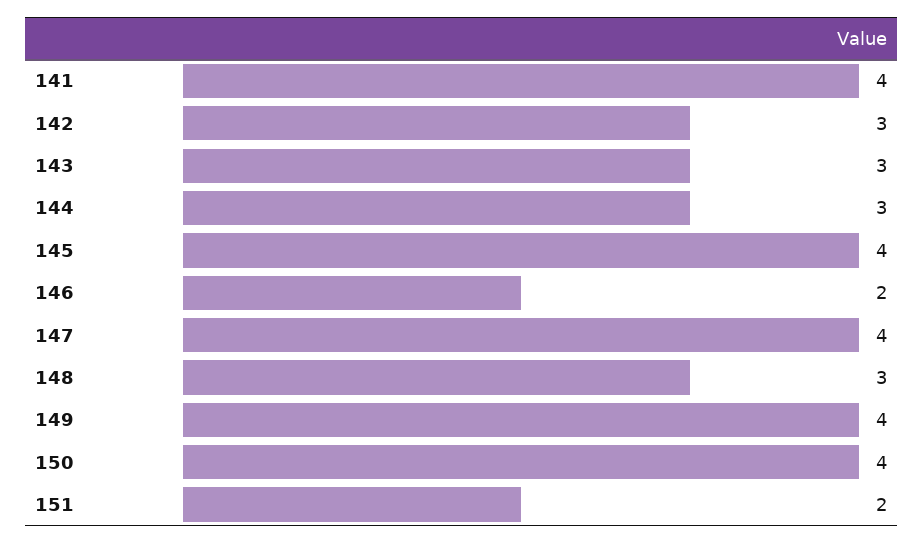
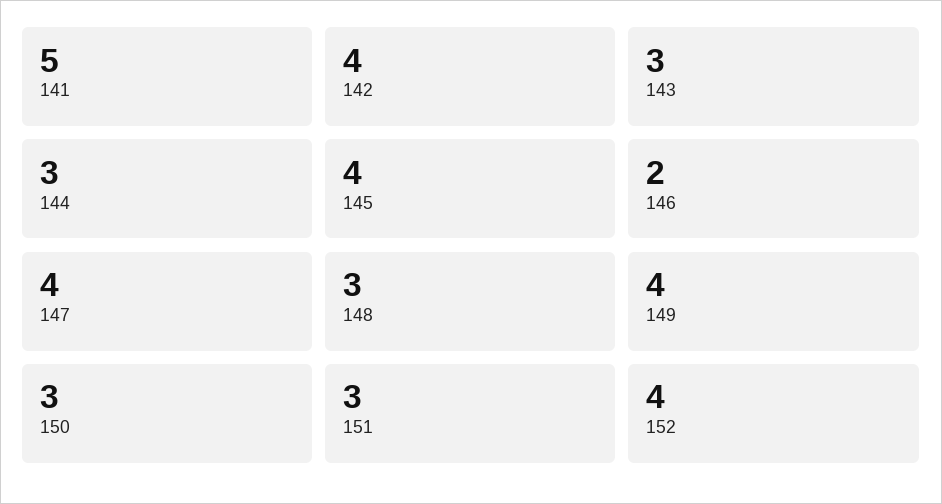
141: 4 -> 5
142: 3 -> 4
150: 4 -> 3
151: 2 -> 3
152: none -> 4

